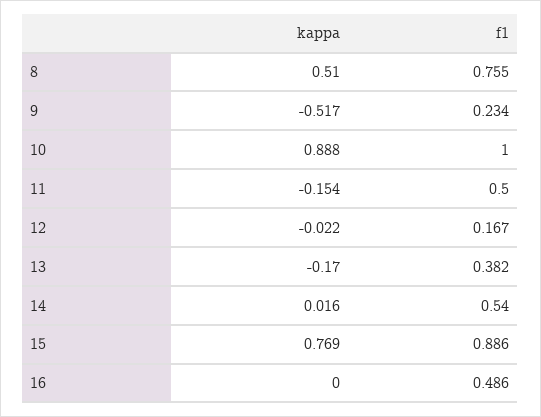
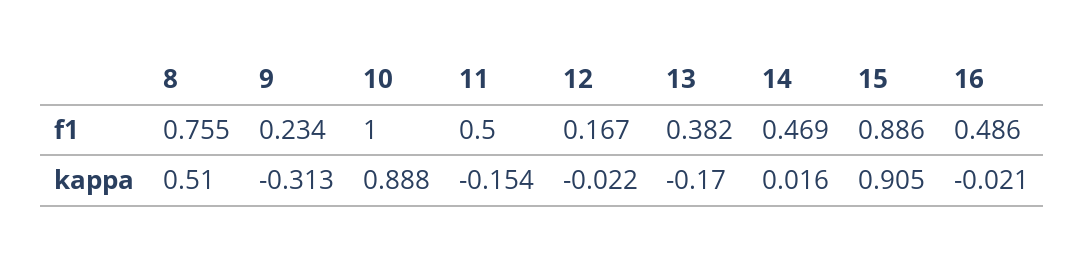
kappa, 9: -0.517 -> -0.313
f1, 14: 0.54 -> 0.469
kappa, 15: 0.769 -> 0.905
kappa, 16: 0 -> -0.021

